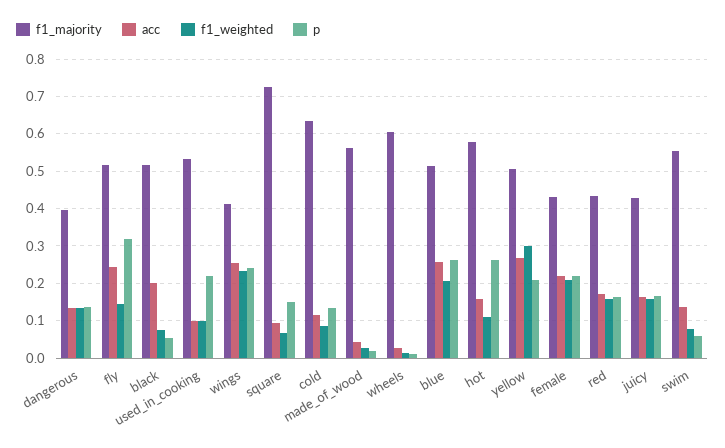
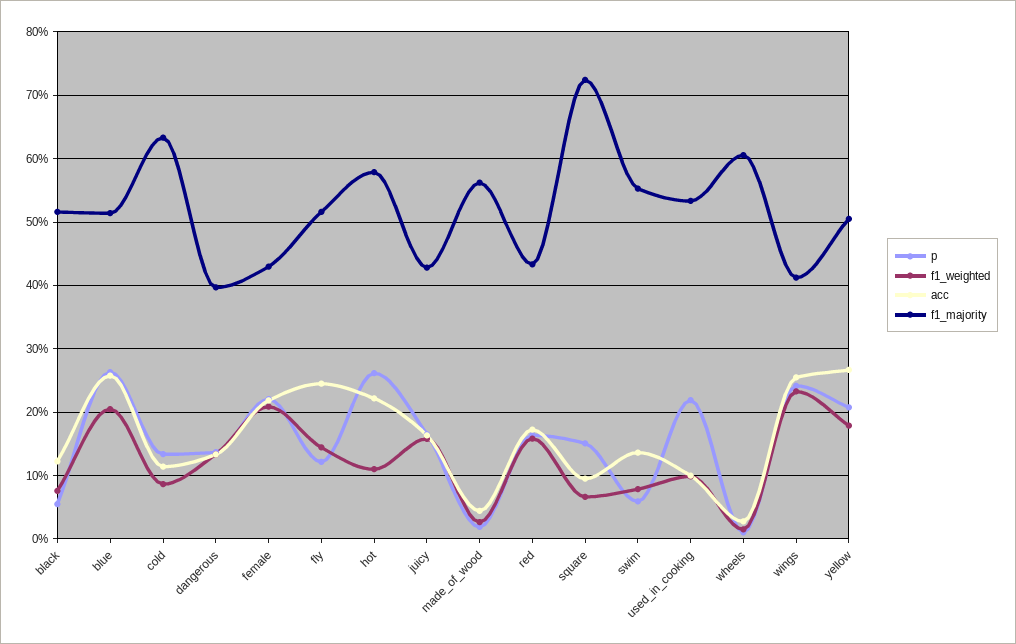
p, fly: 0.32 -> 0.12
acc, black: 0.2 -> 0.12
acc, hot: 0.16 -> 0.22
f1_weighted, yellow: 0.3 -> 0.18

